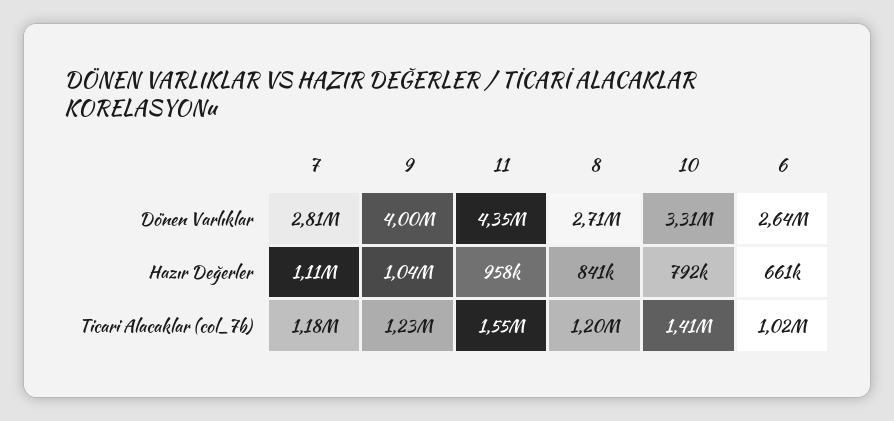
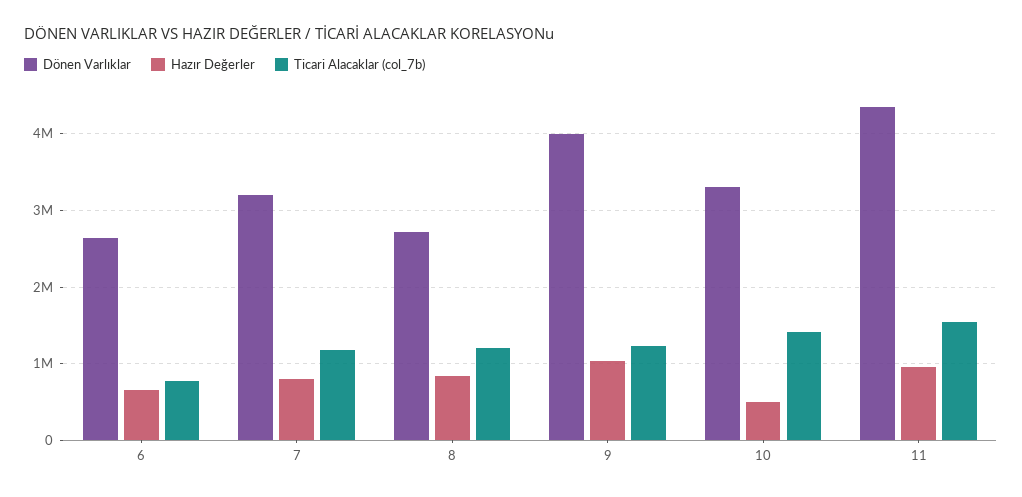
Dönen Varlıklar, 7: 2810000 -> 3200000
Hazır Değerler, 7: 1110000 -> 800000
Hazır Değerler, 10: 792000 -> 500000
Ticari Alacaklar (col_7b), 6: 1020000 -> 800000

